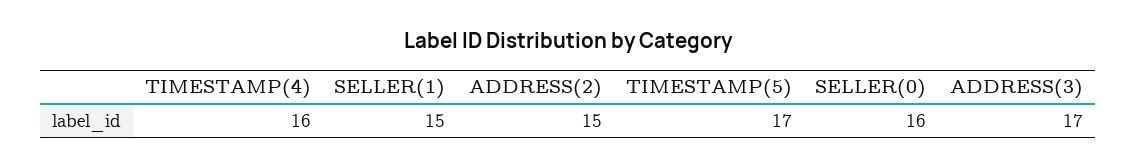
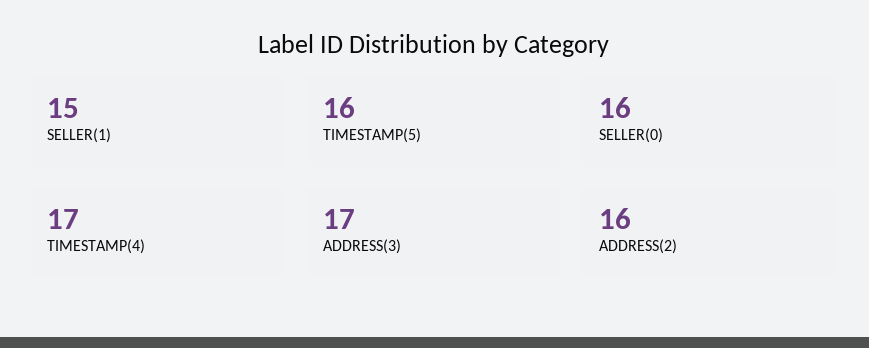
TIMESTAMP(4): 16 -> 17
ADDRESS(2): 15 -> 16
TIMESTAMP(5): 17 -> 16

